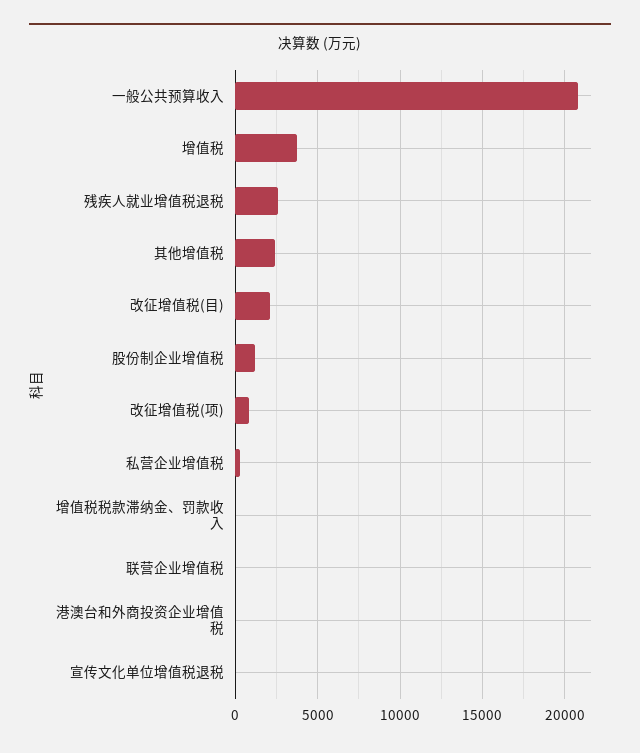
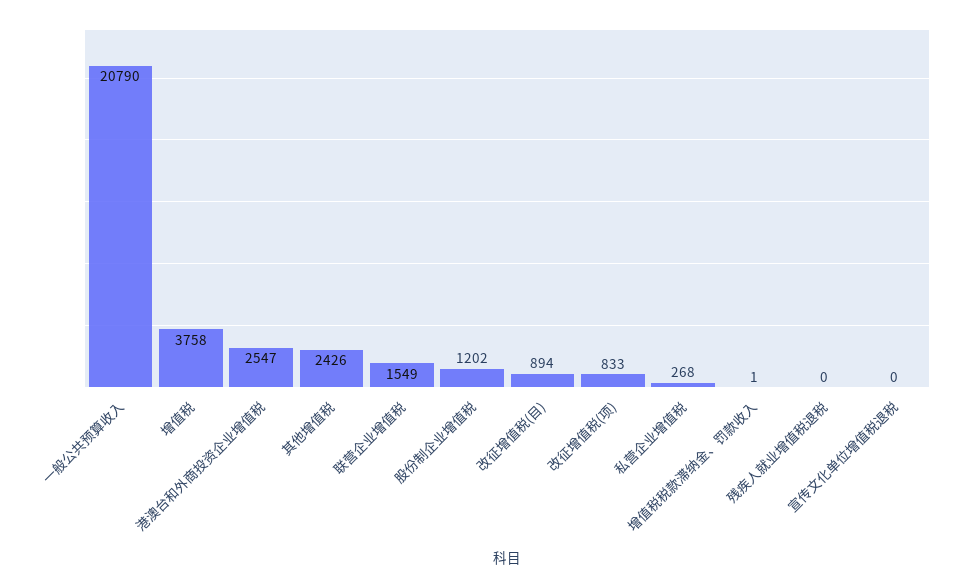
残疾人就业增值税退税: 2500 -> 0
改征增值税(目): 2000 -> 894
联营企业增值税: 0 -> 1549
港澳台和外商投资企业增值税: 0 -> 2547

